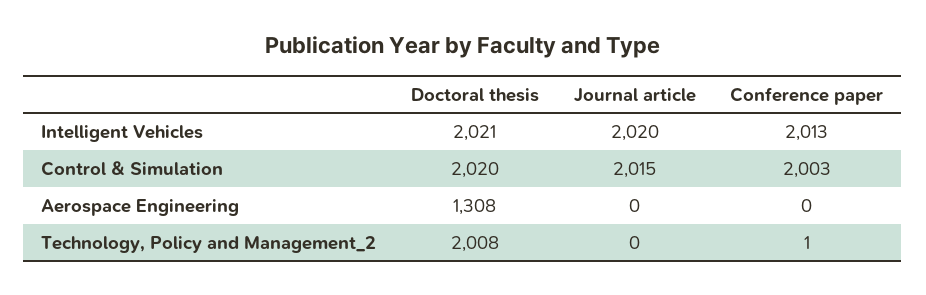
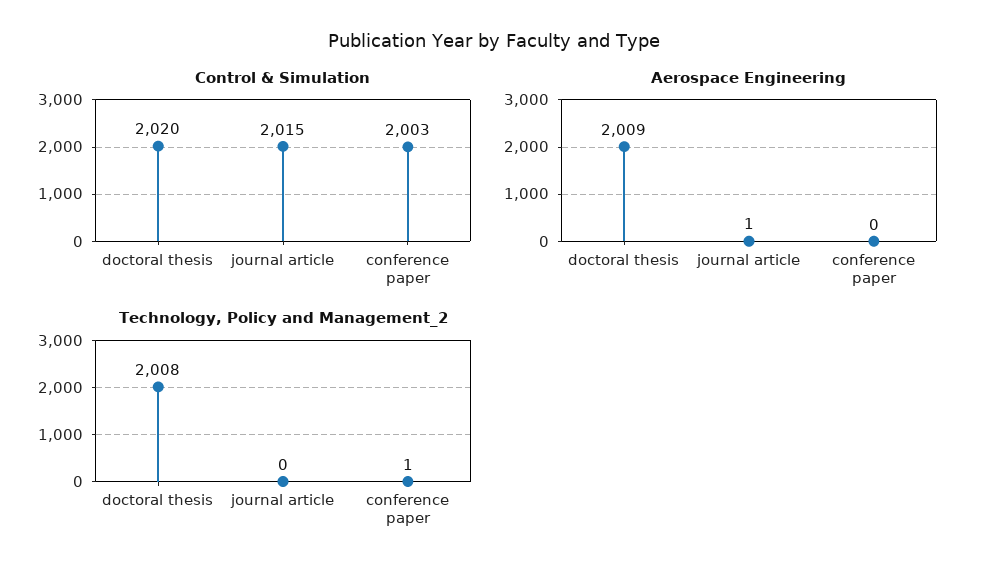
Intelligent Vehicles, Doctoral thesis: 2021 -> none
Intelligent Vehicles, Journal article: 2020 -> none
Intelligent Vehicles, Conference paper: 2013 -> none
Aerospace Engineering, Doctoral thesis: 1308 -> 2009
Aerospace Engineering, Journal article: 0 -> 1

